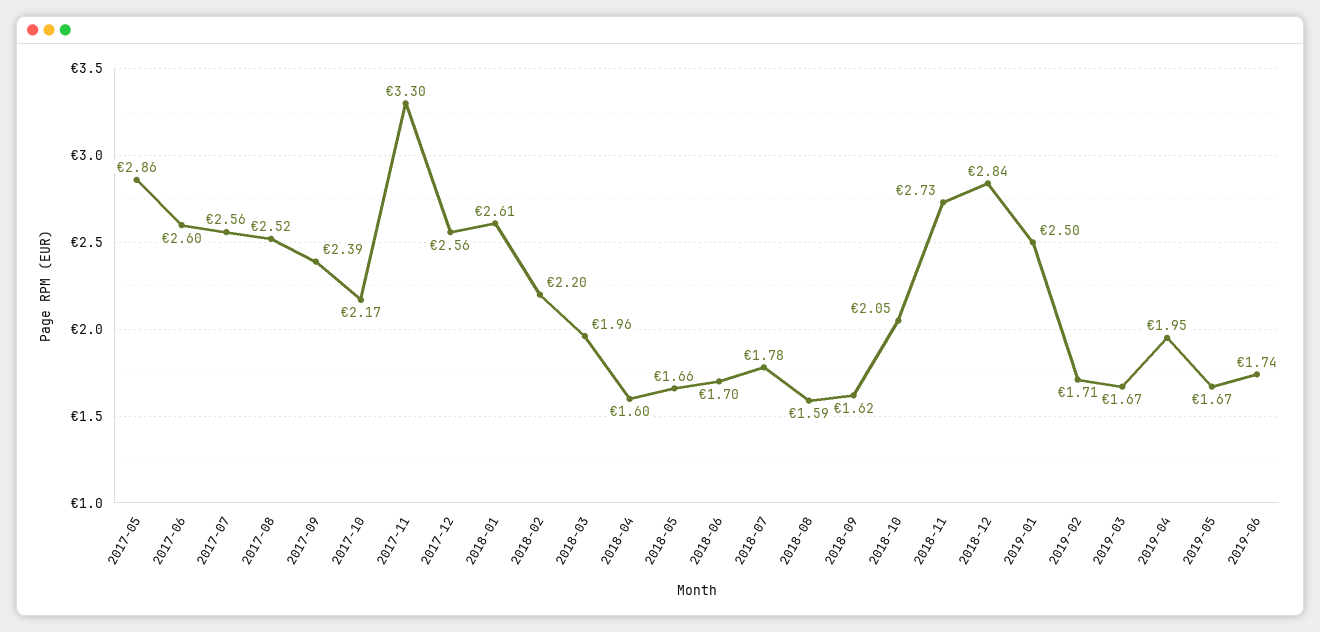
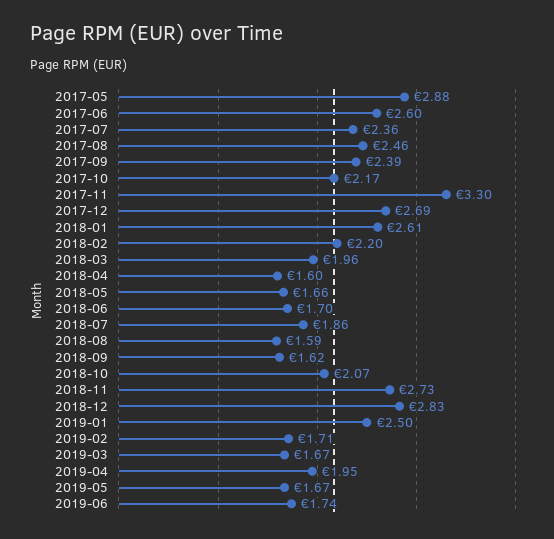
2017-05: 2.86 -> 2.88
2017-07: 2.56 -> 2.36
2017-08: 2.52 -> 2.46
2017-12: 2.56 -> 2.69
2018-07: 1.78 -> 1.86
2018-10: 2.05 -> 2.07
2018-12: 2.84 -> 2.83

